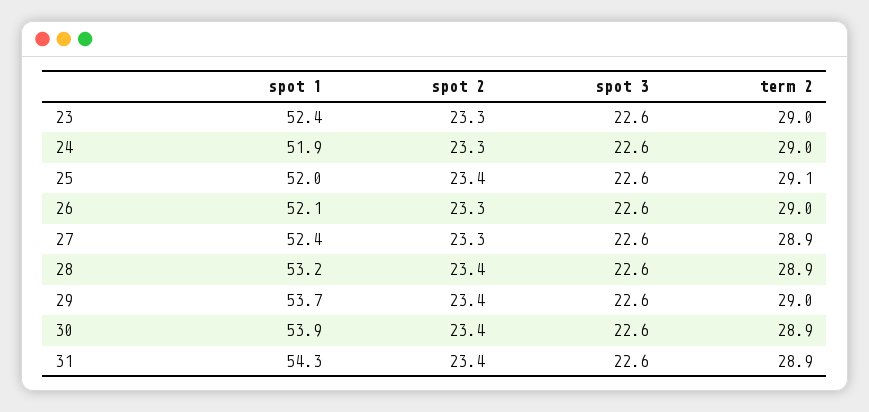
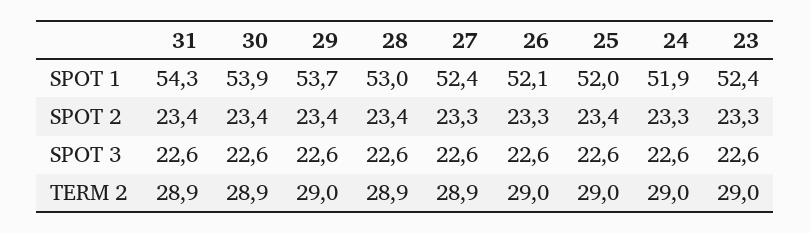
term 2, 25: 29.1 -> 29
spot 1, 28: 53.2 -> 53

